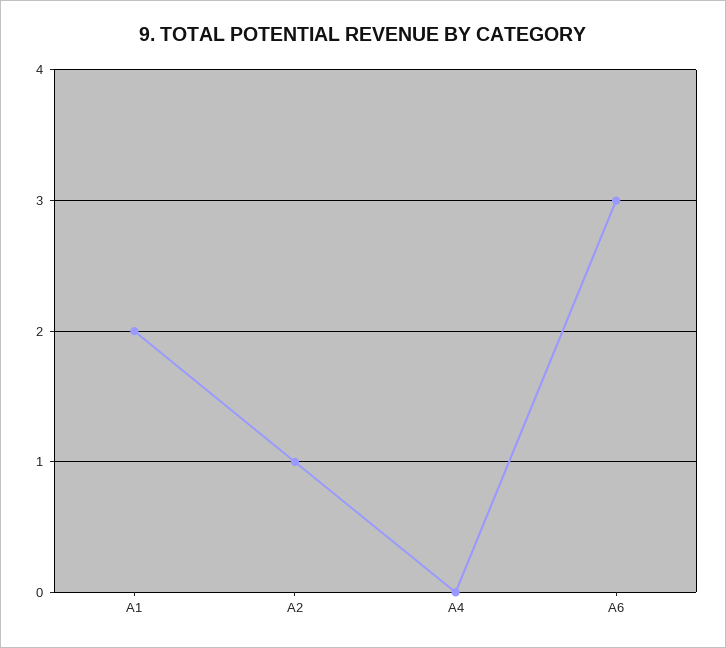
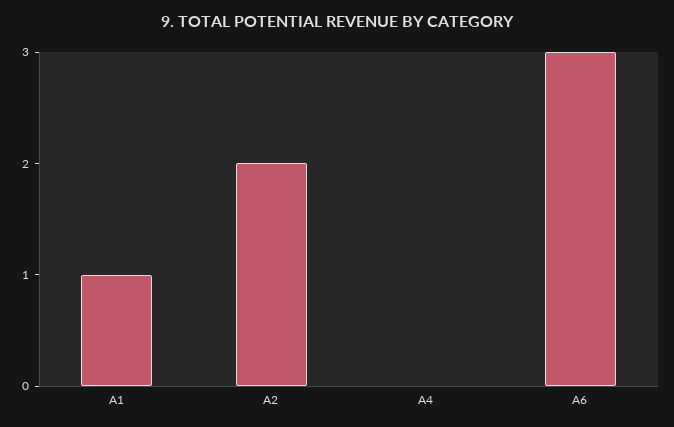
A1: 2 -> 1
A2: 1 -> 2

